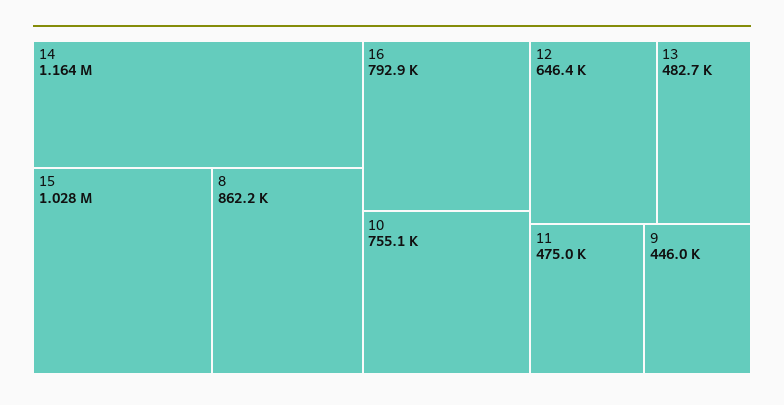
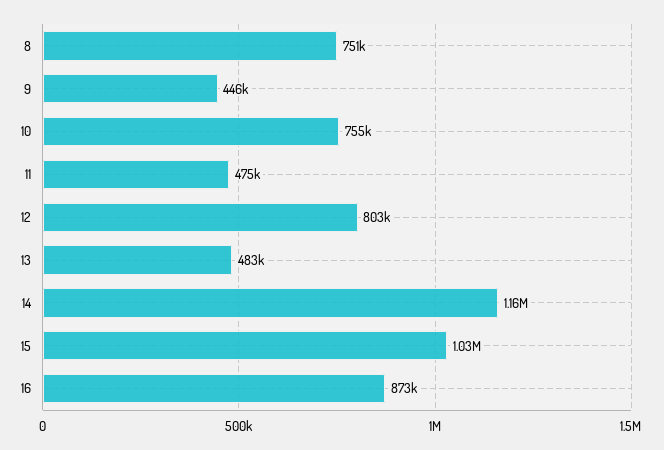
8: 862200 -> 751000
16: 792900 -> 873000
12: 646400 -> 803000

